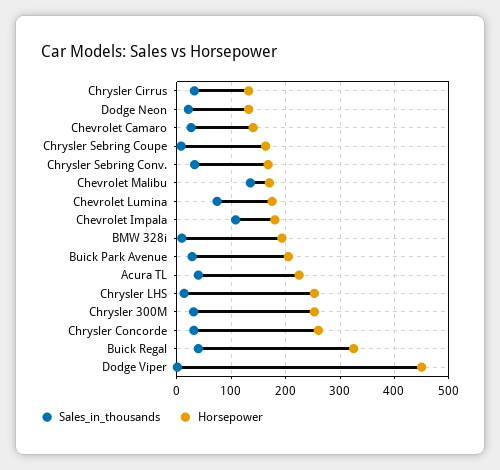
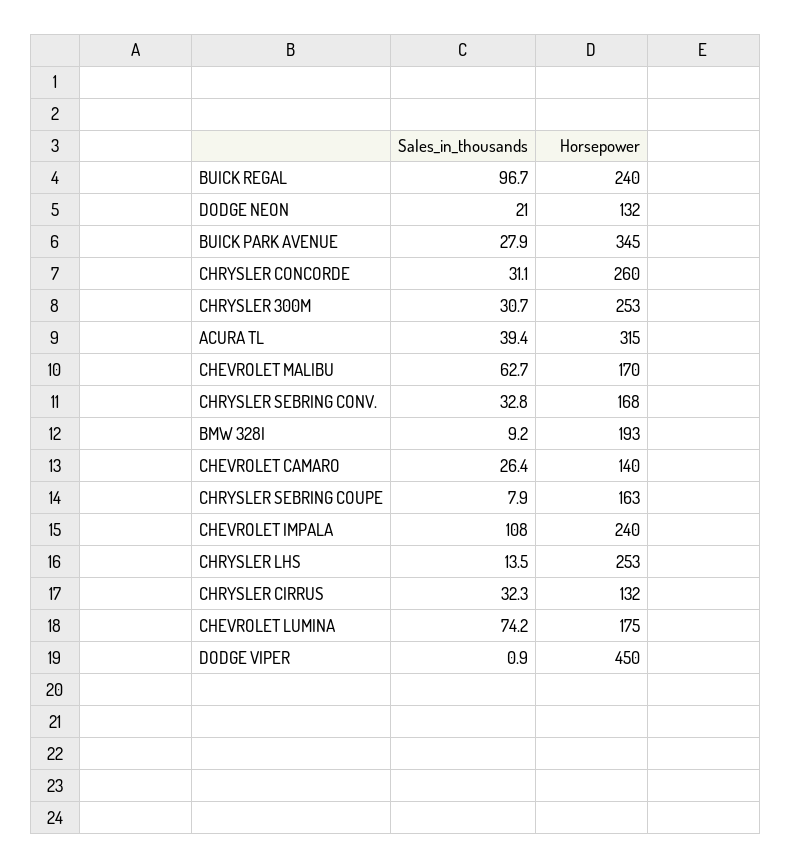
Sales_in_thousands, Chevrolet Malibu: 140 -> 62.7
Horsepower, Chevrolet Impala: 180 -> 240
Horsepower, Buick Park Avenue: 200 -> 345
Horsepower, Acura TL: 220 -> 315
Sales_in_thousands, Buick Regal: 40 -> 96.7
Horsepower, Buick Regal: 320 -> 240

